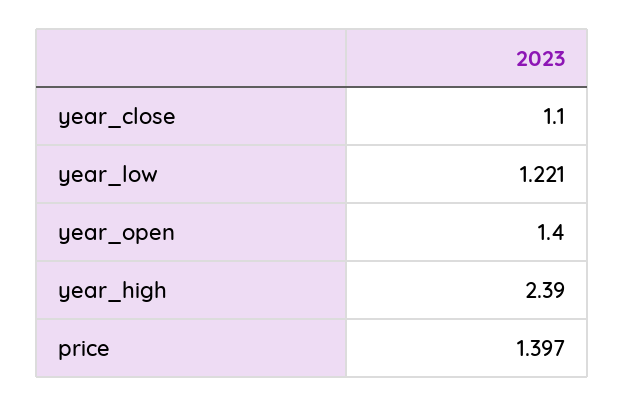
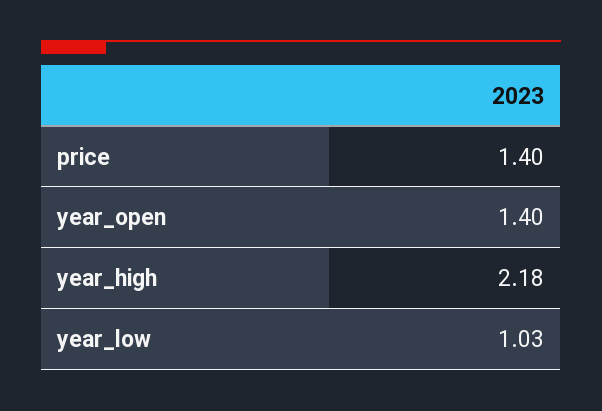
year_close: 1.1 -> none
year_low: 1.221 -> 1.03
year_high: 2.39 -> 2.18

